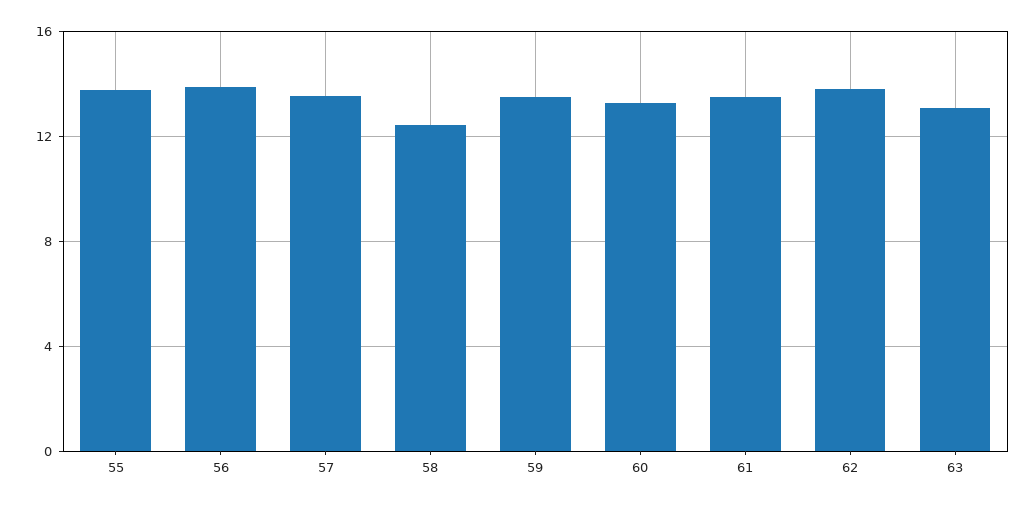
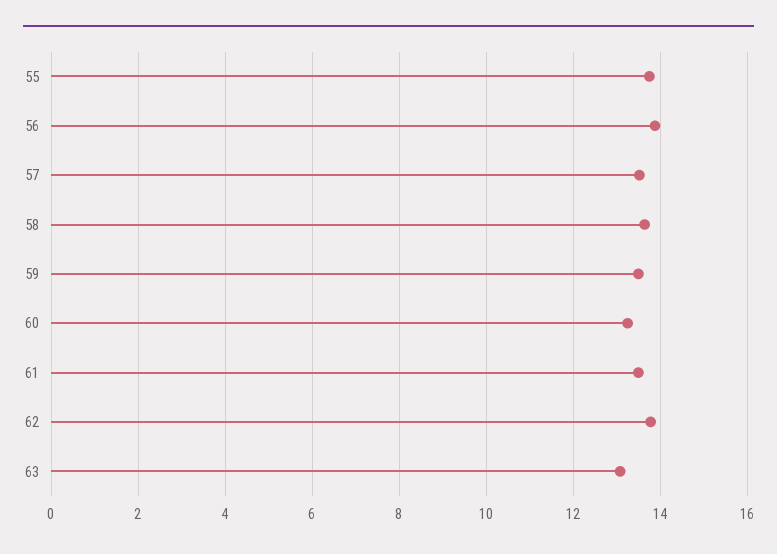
58: 12.5 -> 13.6

